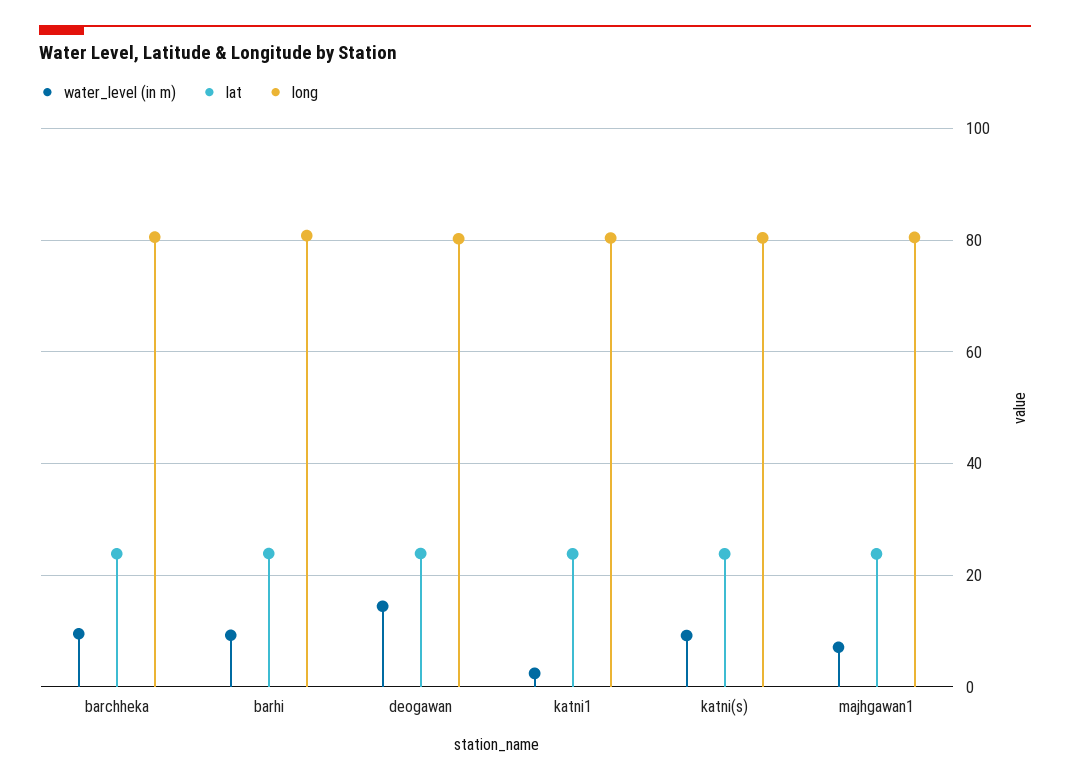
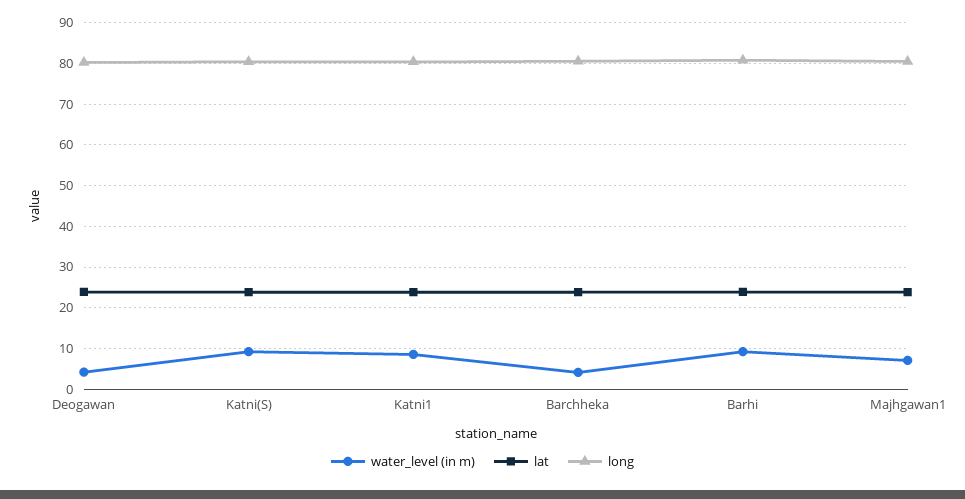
water_level (in m), barchheka: 10 -> 4
water_level (in m), deogawan: 14 -> 4
water_level (in m), katni1: 2 -> 8

